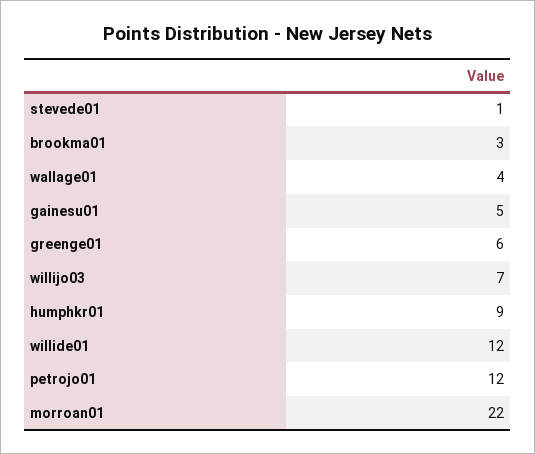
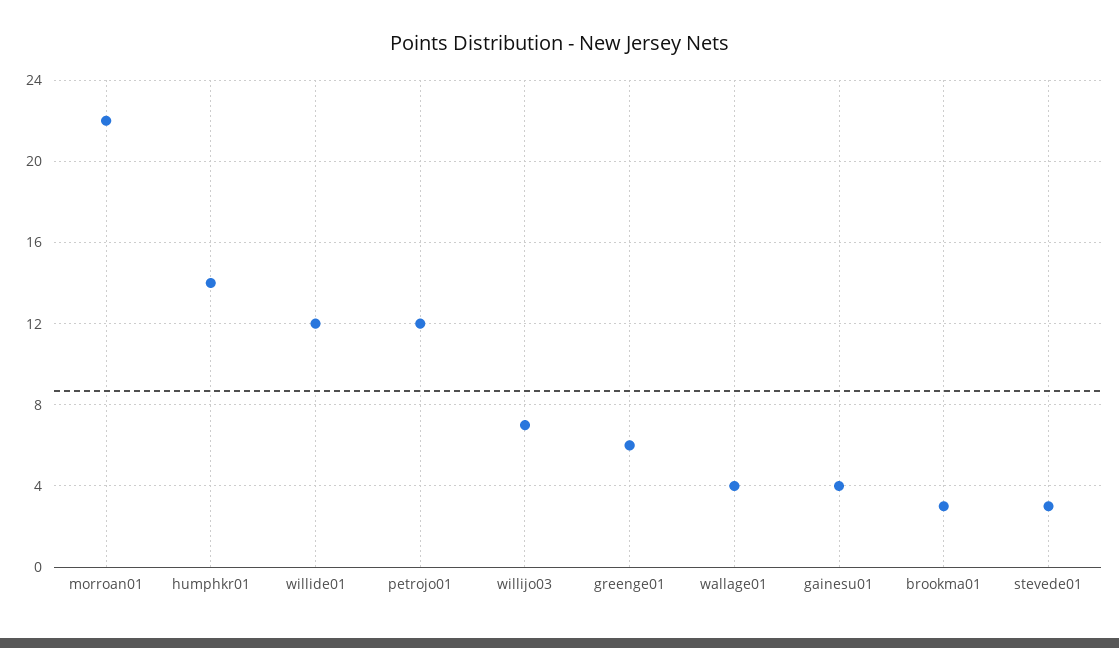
stevede01: 1 -> 3
gainesu01: 5 -> 4
humphkr01: 9 -> 14

